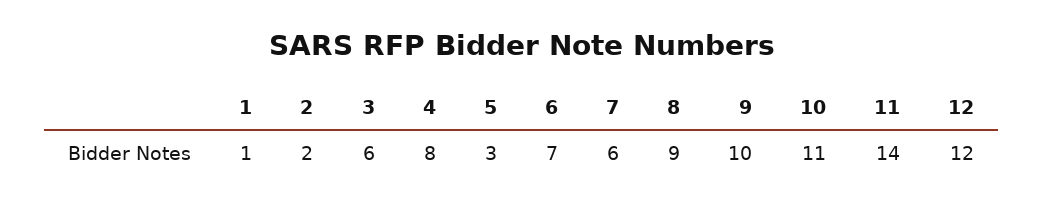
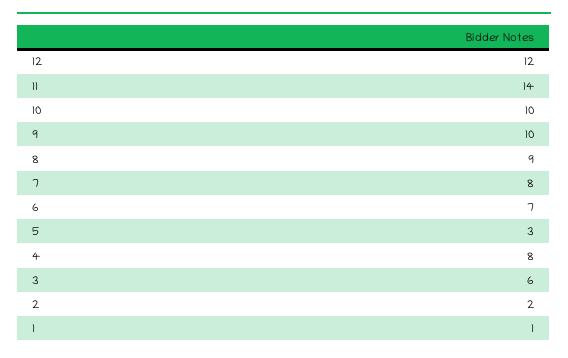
7: 6 -> 8
10: 11 -> 10

